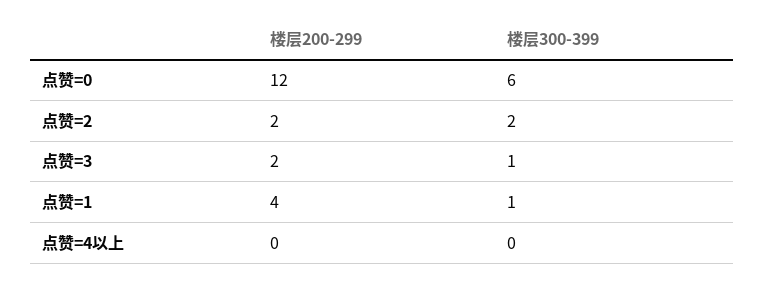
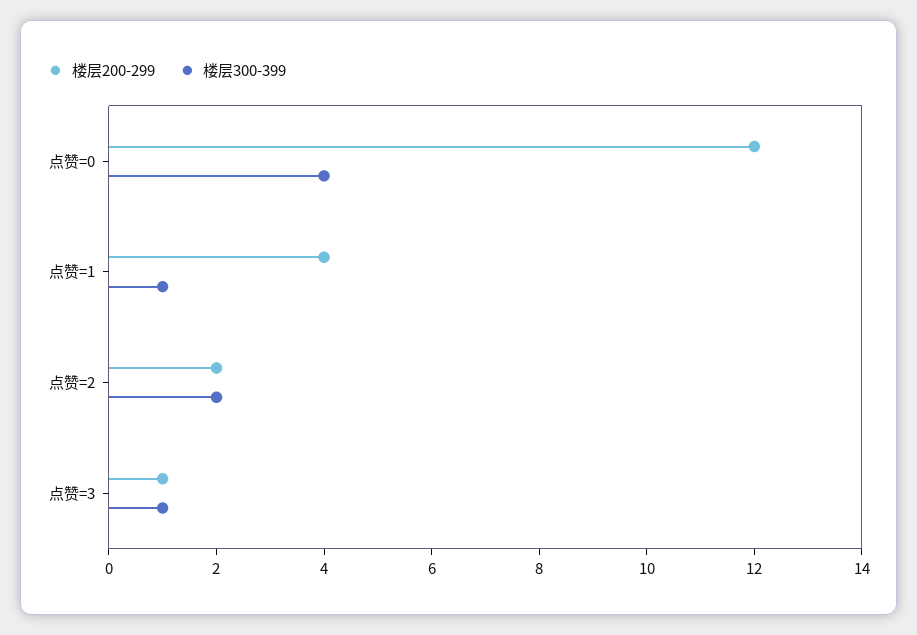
楼层300-399, 点赞=0: 6 -> 4
楼层200-299, 点赞=3: 2 -> 1
楼层200-299, 点赞=4以上: 0 -> none
楼层300-399, 点赞=4以上: 0 -> none

